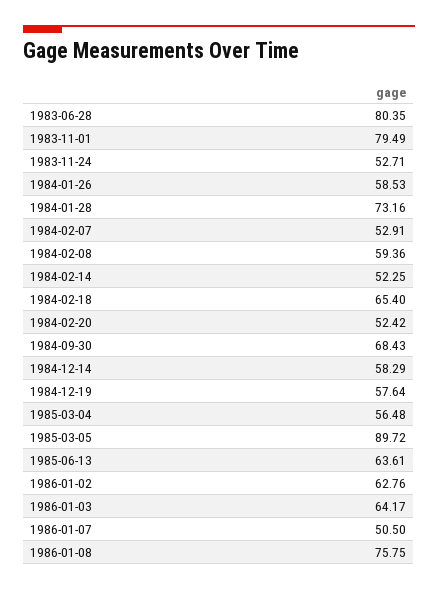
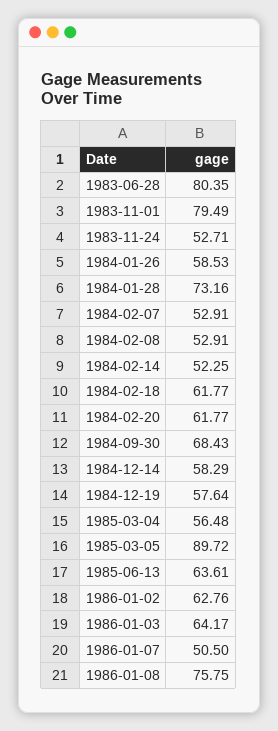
1984-02-08: 59.36 -> 52.91
1984-02-18: 65.4 -> 61.77
1984-02-20: 52.42 -> 61.77

